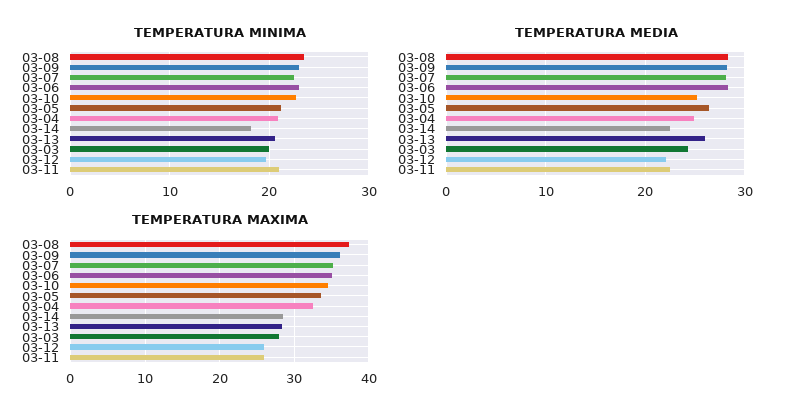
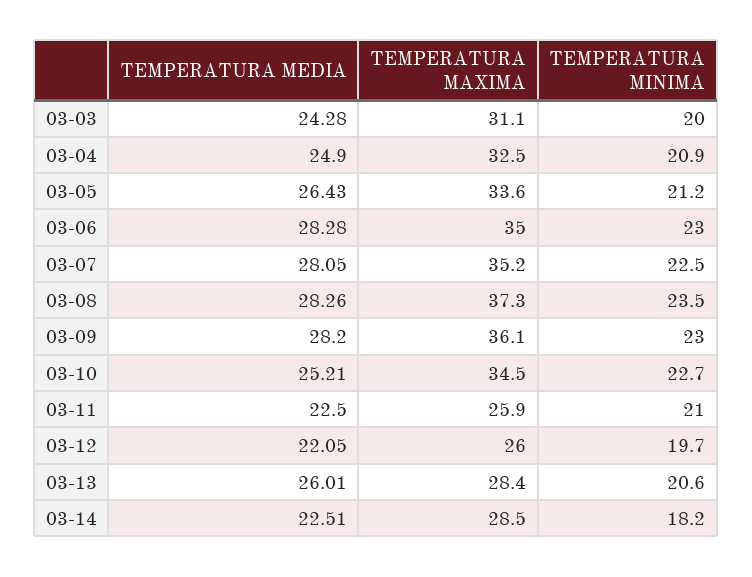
TEMPERATURA MAXIMA, 03-03: 28 -> 31.1

